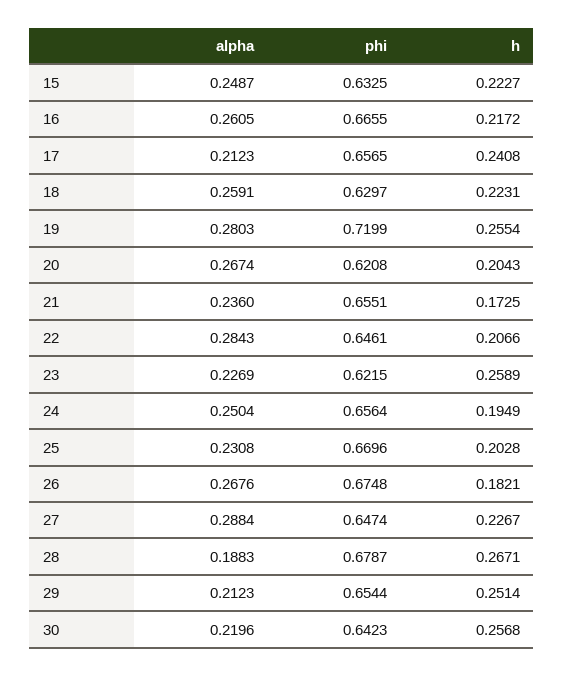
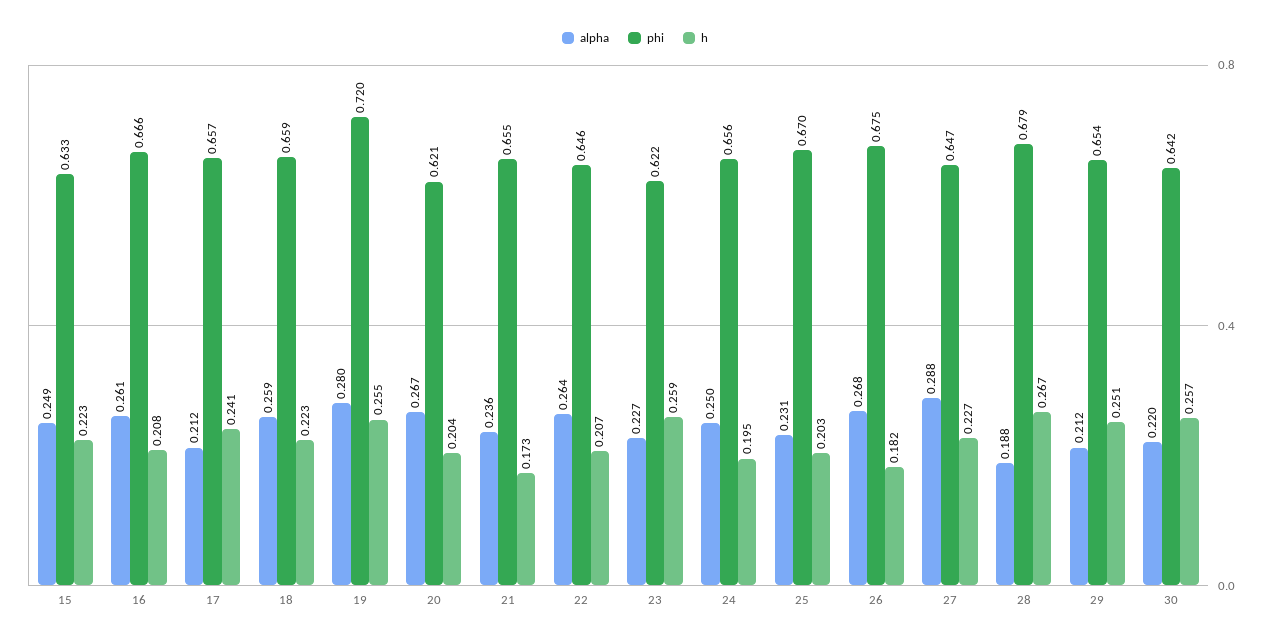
h, 16: 0.2172 -> 0.208
phi, 18: 0.6297 -> 0.659
alpha, 22: 0.2843 -> 0.264

